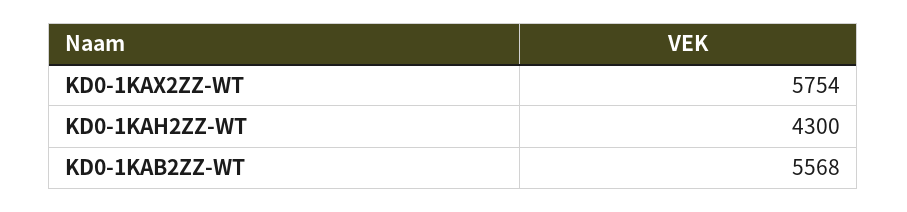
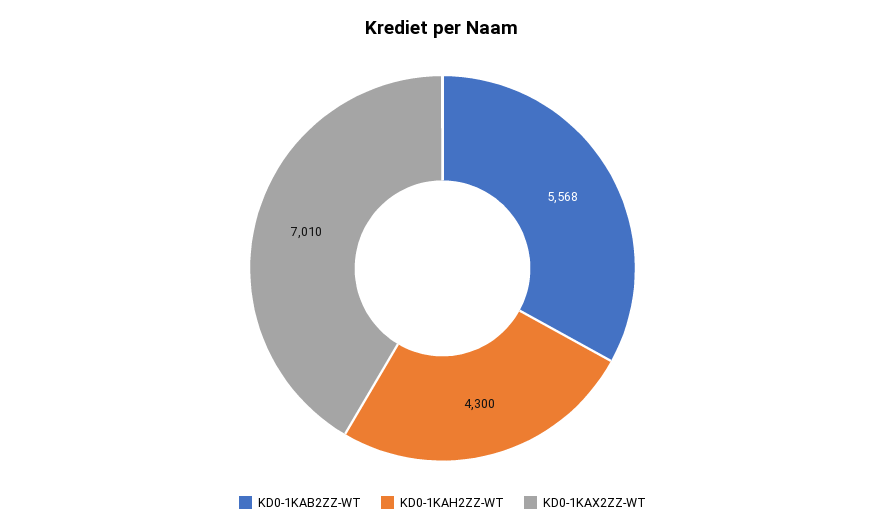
KD0-1KAX2ZZ-WT: 5754 -> 7010

